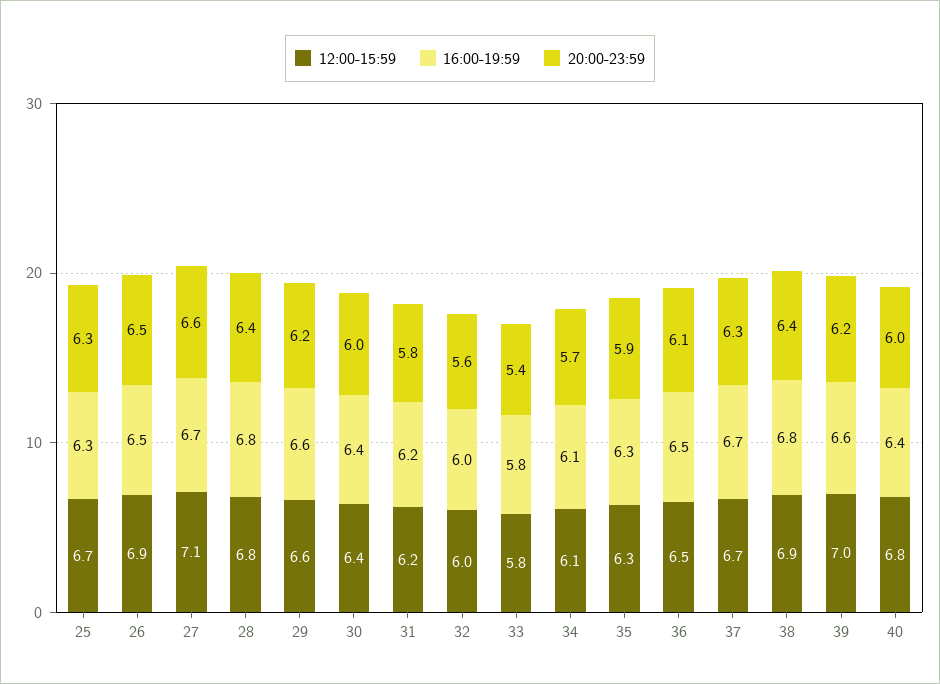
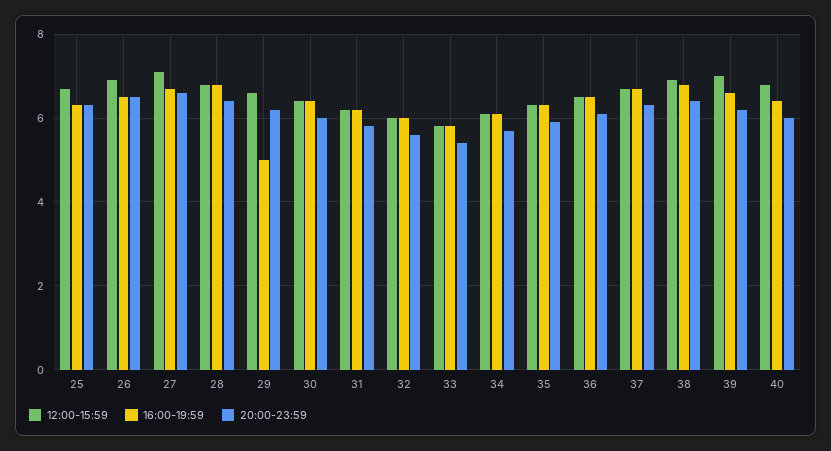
16:00-19:59, 29: 6.6 -> 5

